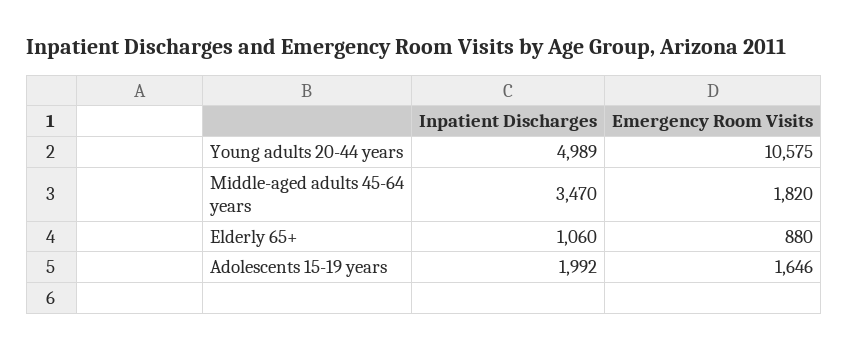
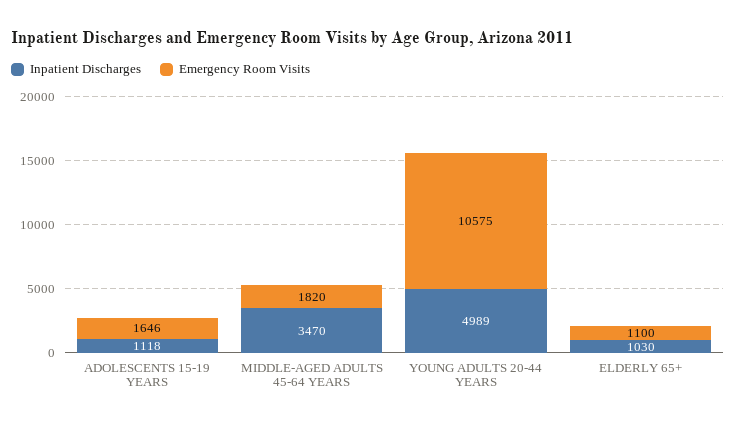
Inpatient Discharges, Elderly 65+: 1060 -> 1030
Emergency Room Visits, Elderly 65+: 880 -> 1100
Inpatient Discharges, Adolescents 15-19 years: 1992 -> 1118

